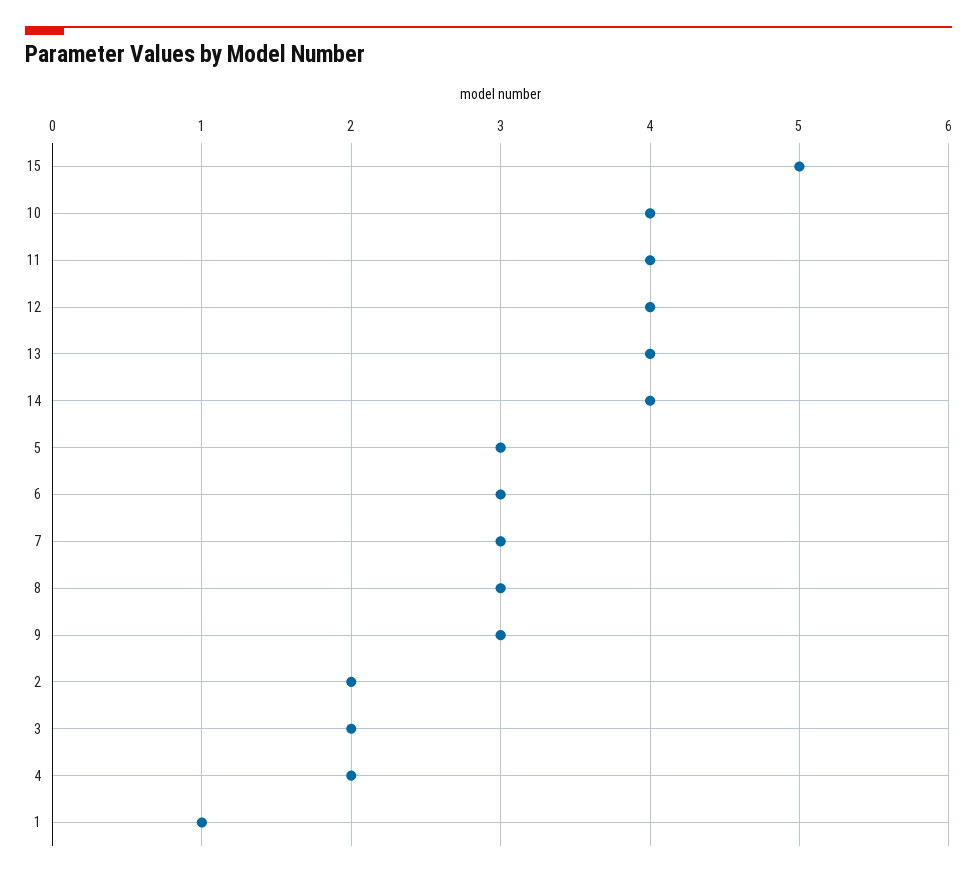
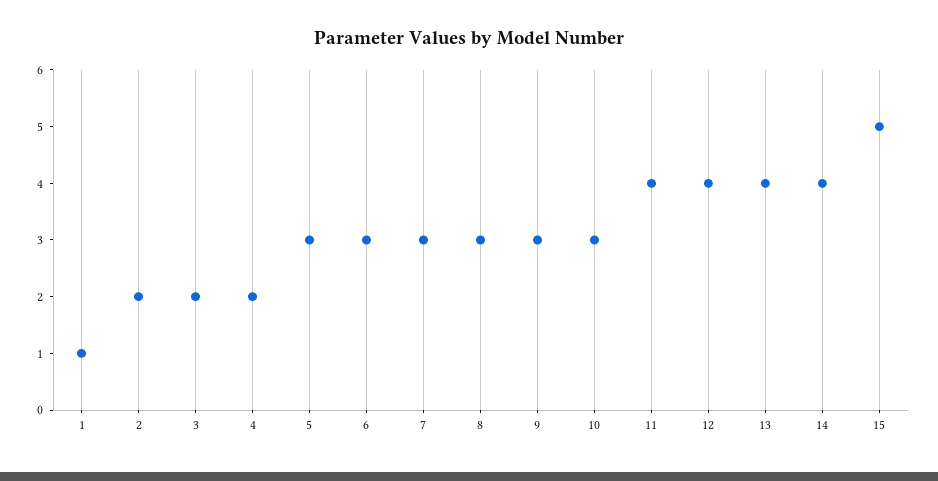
10: 4 -> 3

